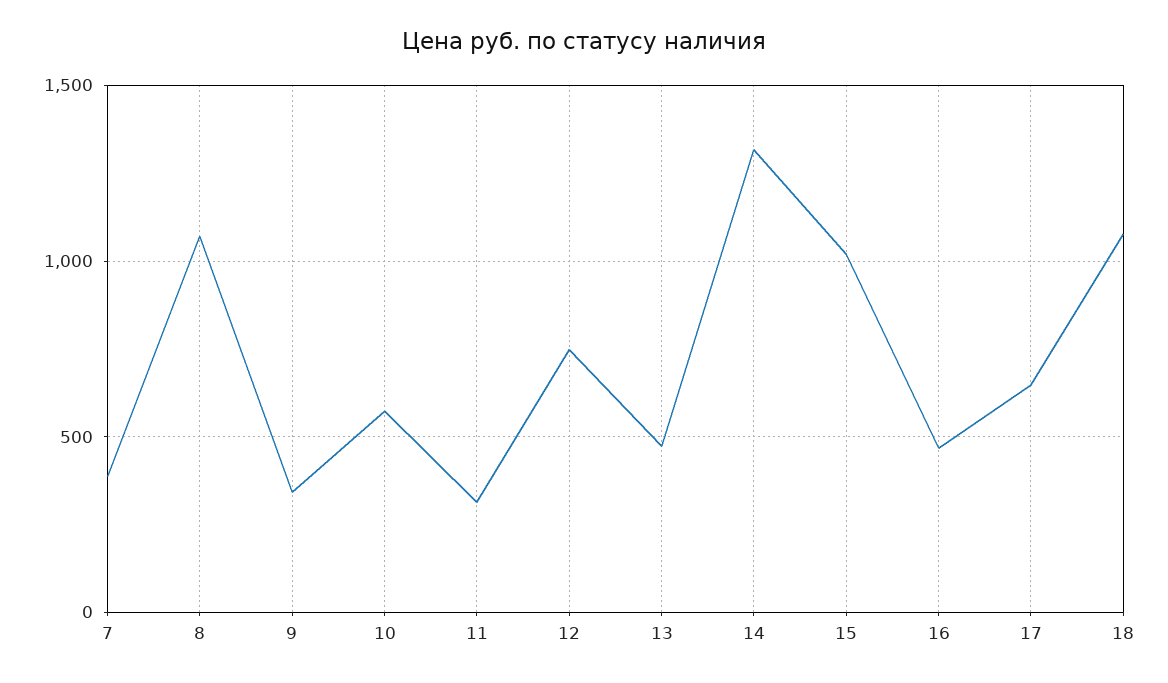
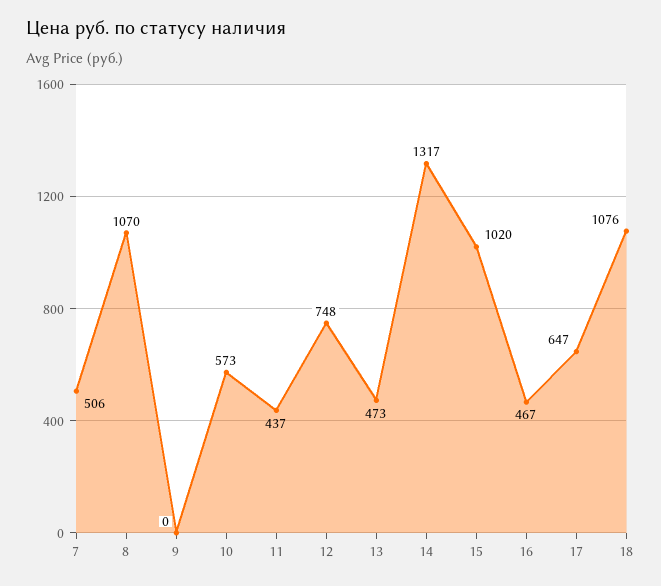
7: 400 -> 506
9: 350 -> 0
11: 300 -> 437

